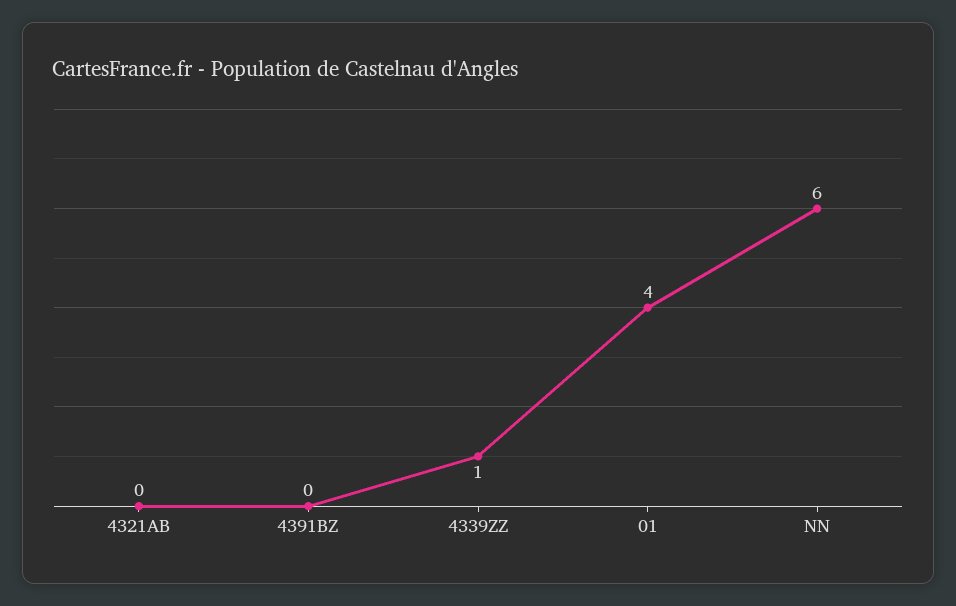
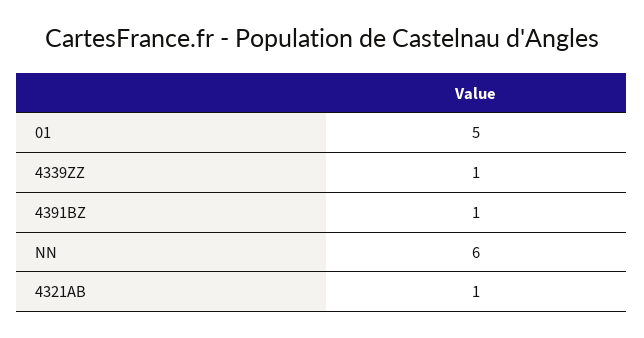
4321AB: 0 -> 1
4391BZ: 0 -> 1
01: 4 -> 5

